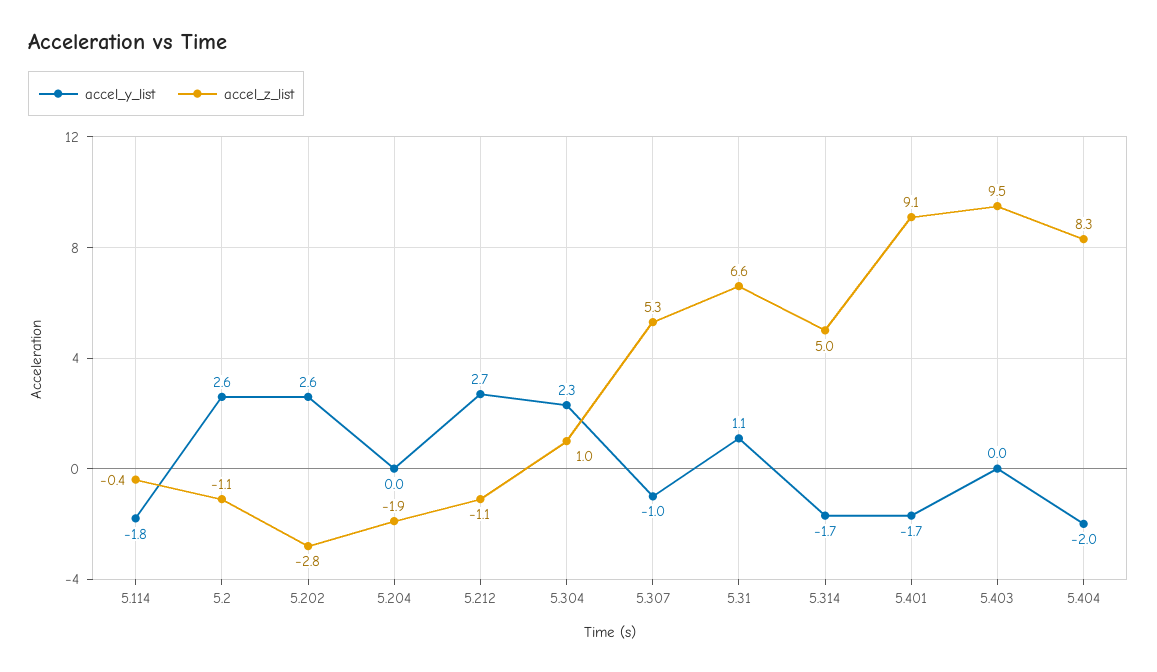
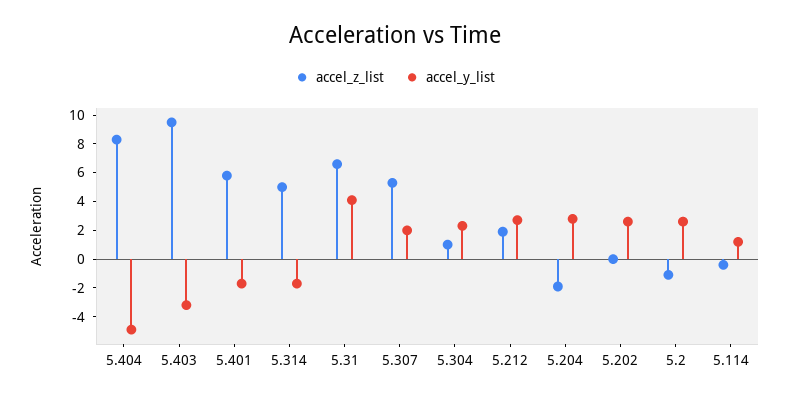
accel_y_list, 5.114: -1.8 -> 1
accel_z_list, 5.202: -2.8 -> 0
accel_y_list, 5.204: 0 -> 3
accel_z_list, 5.212: -1.1 -> 2
accel_y_list, 5.307: -1 -> 2
accel_y_list, 5.31: 1.1 -> 4
accel_z_list, 5.401: 9.1 -> 6
accel_y_list, 5.403: 0 -> -3
accel_y_list, 5.404: -2 -> -5

